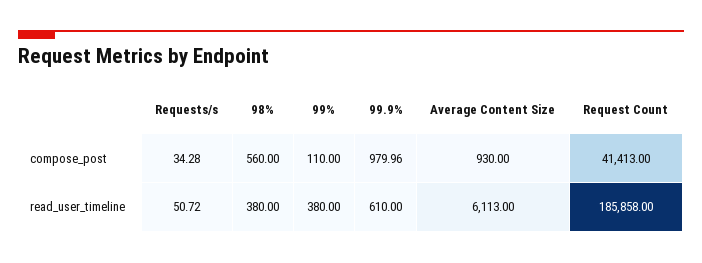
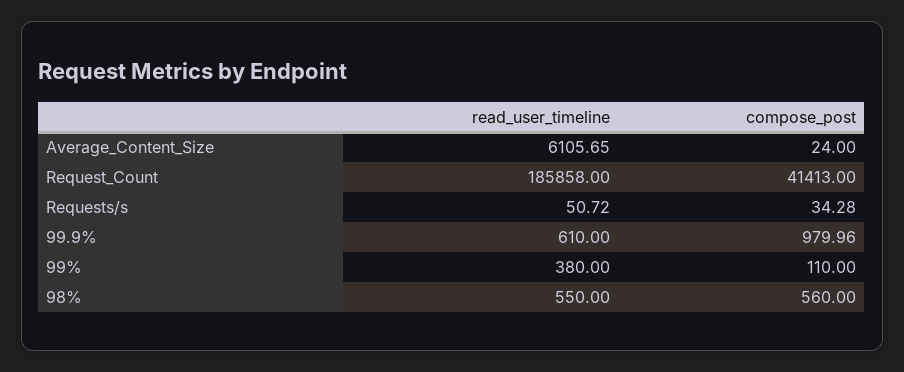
Average Content Size, compose_post: 930 -> 24
98%, read_user_timeline: 380 -> 550
Average Content Size, read_user_timeline: 6113 -> 6105.65

